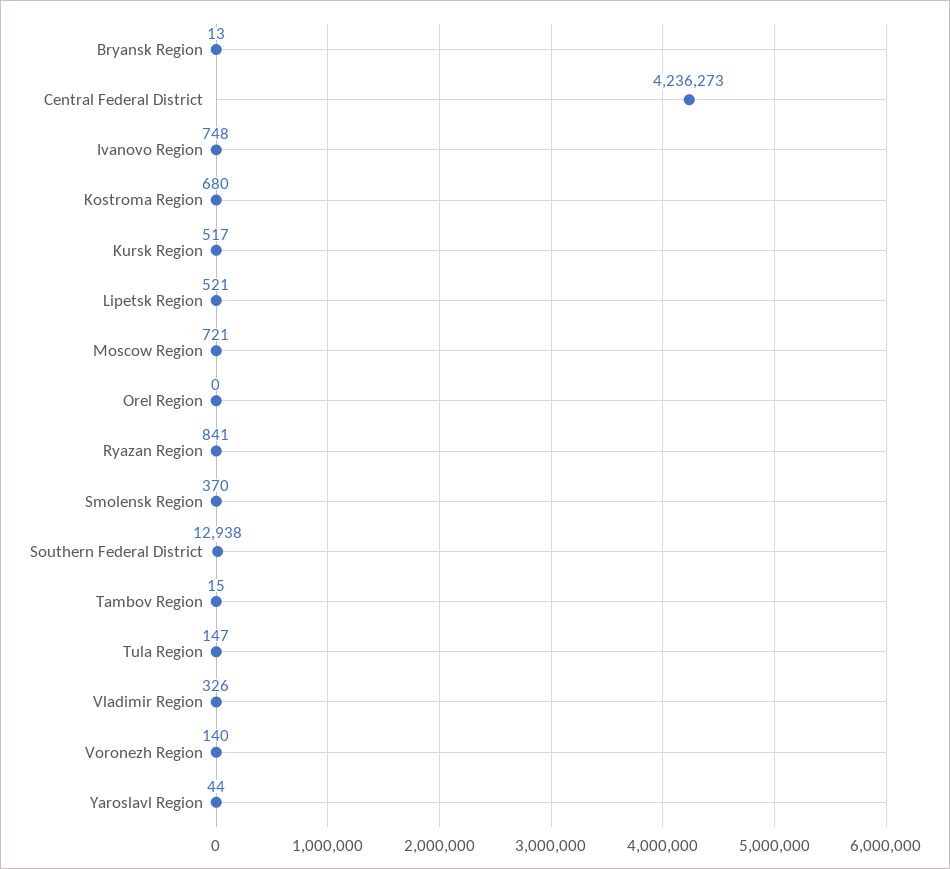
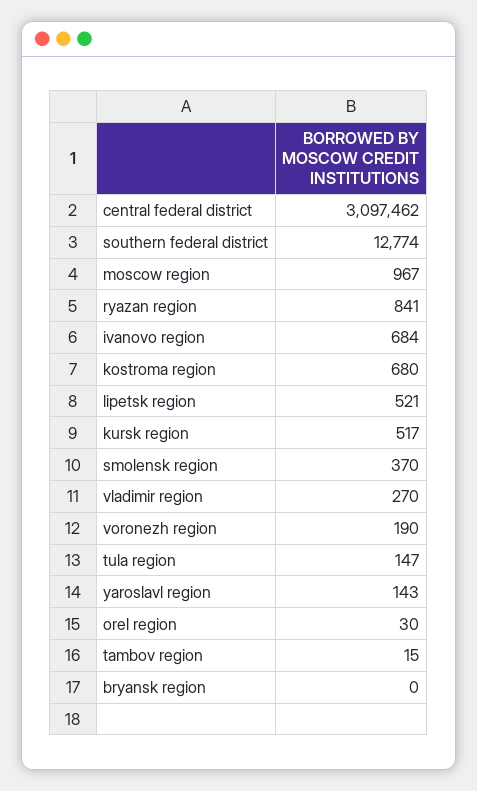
Bryansk Region: 13 -> 0
Central Federal District: 4236273 -> 3097462
Ivanovo Region: 748 -> 684
Moscow Region: 721 -> 967
Orel Region: 0 -> 30
Southern Federal District: 12938 -> 12774
Vladimir Region: 326 -> 270
Voronezh Region: 140 -> 190
Yaroslavl Region: 44 -> 143

